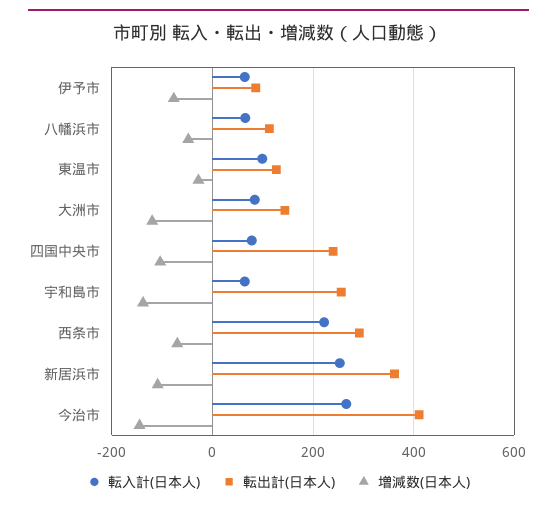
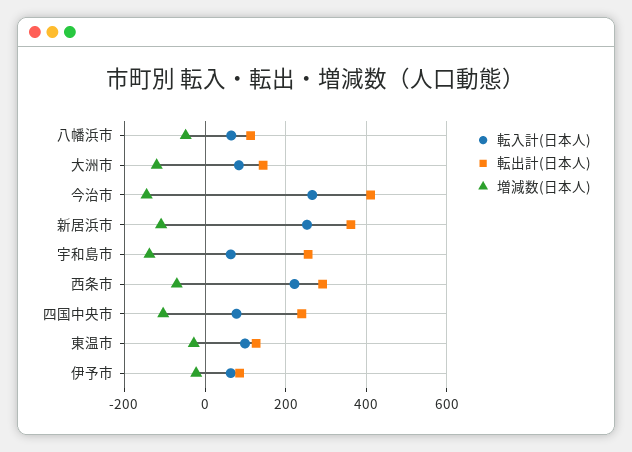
増減数(日本人), 伊予市: -80 -> -20

